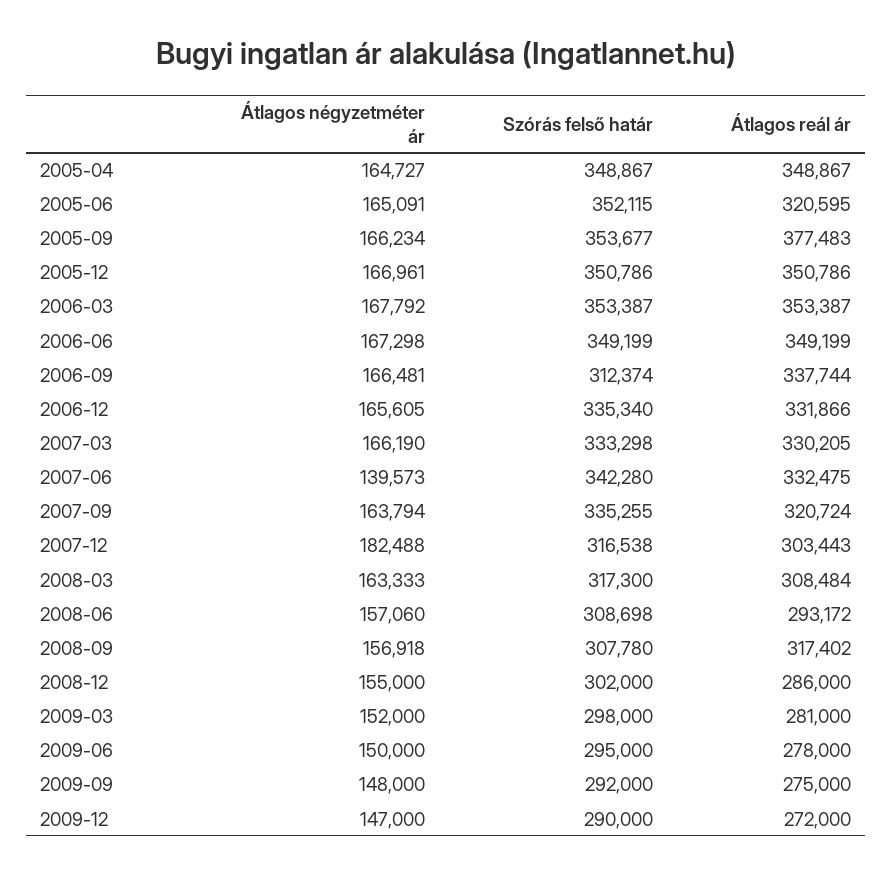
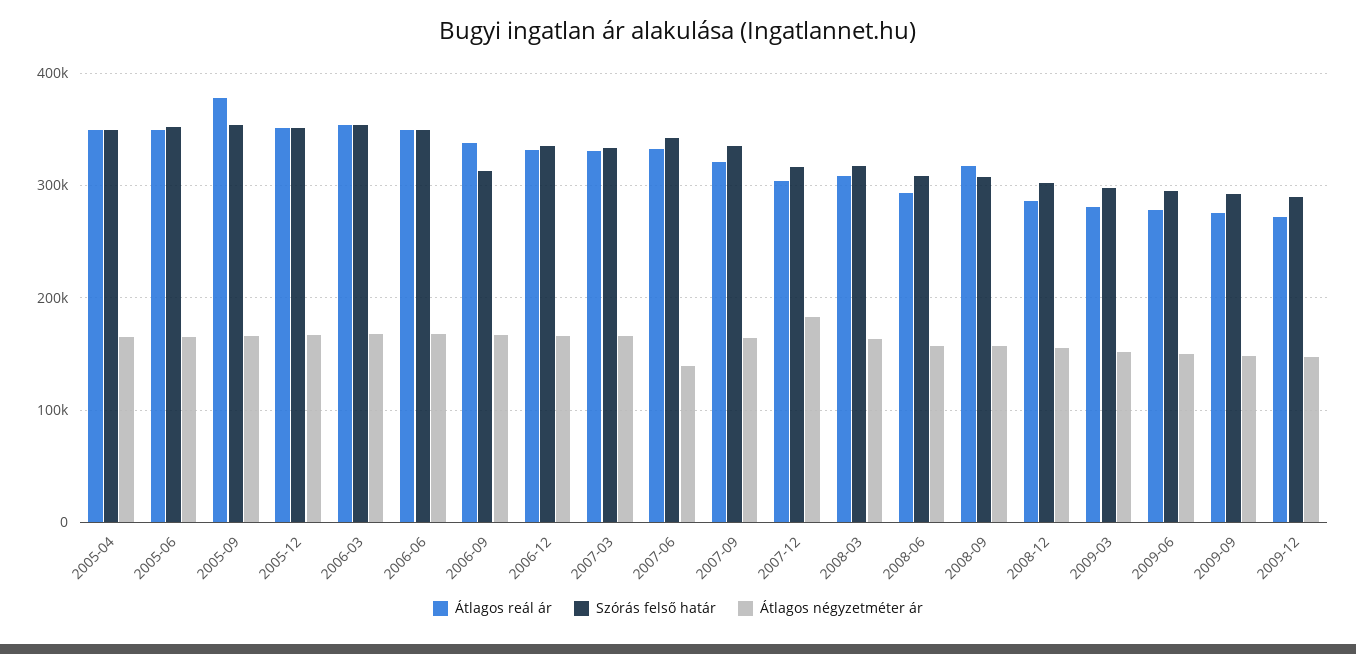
Átlagos reál ár, 2005-06: 320595 -> 350000

